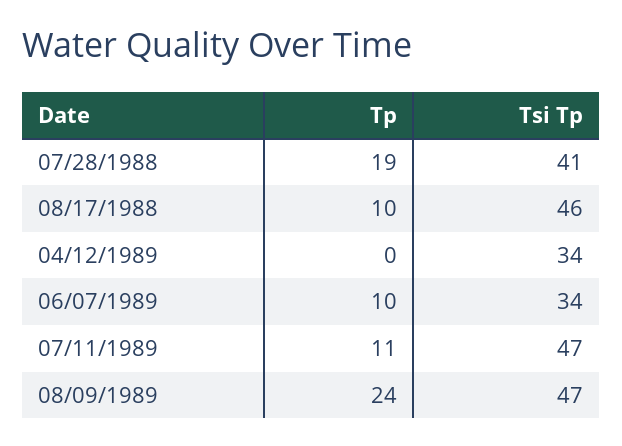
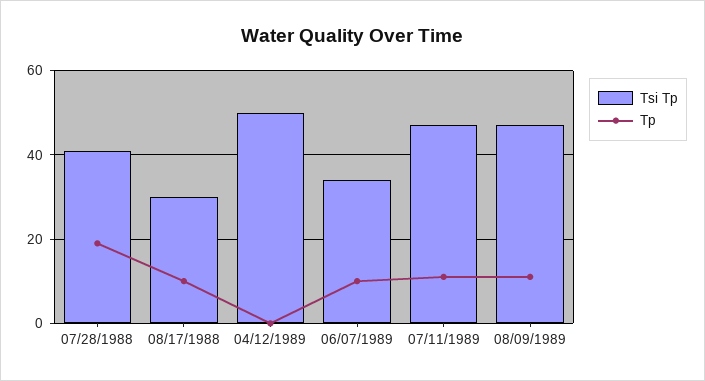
Tsi Tp, 08/17/1988: 46 -> 30
Tsi Tp, 04/12/1989: 34 -> 50
Tp, 08/09/1989: 24 -> 10

